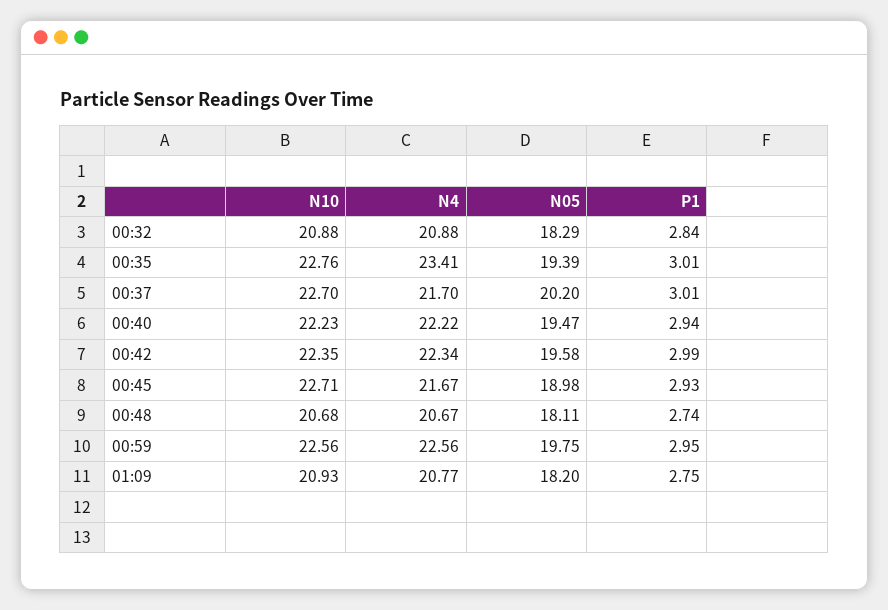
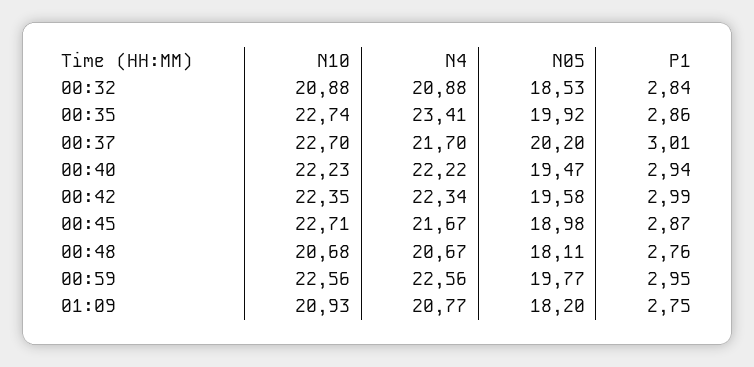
N05, 00:32: 18.29 -> 18.53
N10, 00:35: 22.76 -> 22.74
N05, 00:35: 19.39 -> 19.92
P1, 00:35: 3.01 -> 2.86
P1, 00:45: 2.93 -> 2.87
P1, 00:48: 2.74 -> 2.76
N05, 00:59: 19.75 -> 19.77

